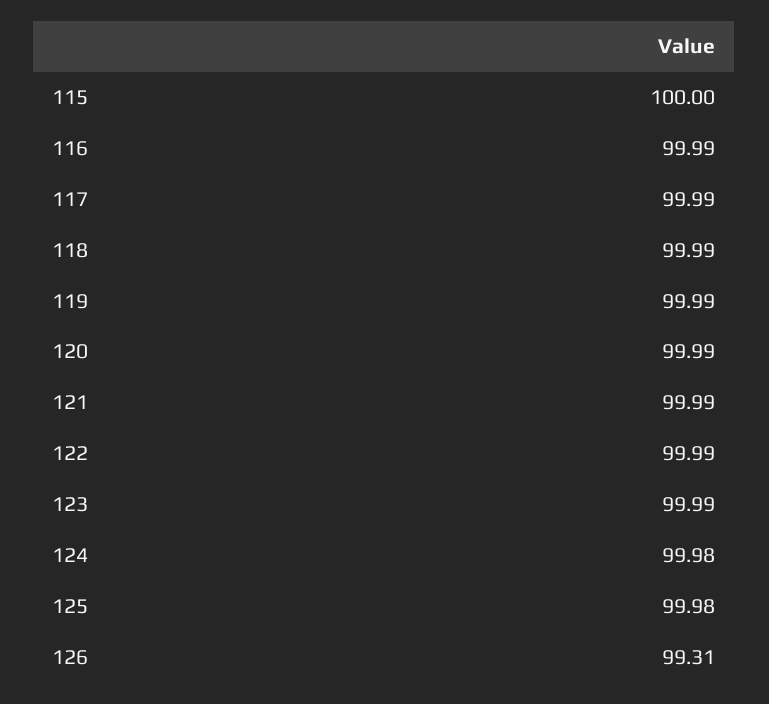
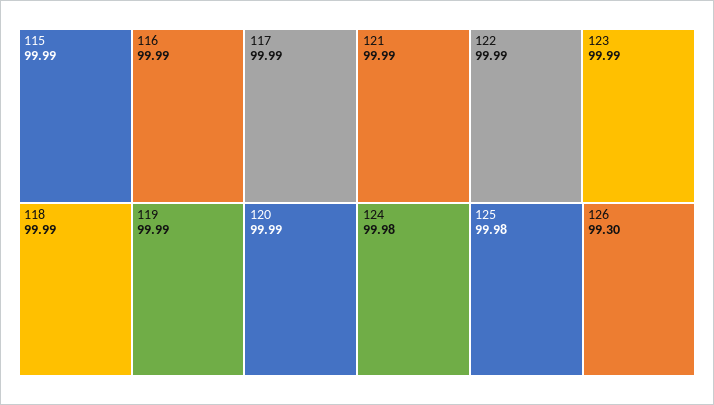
115: 100 -> 99.99
126: 99.31 -> 99.3

